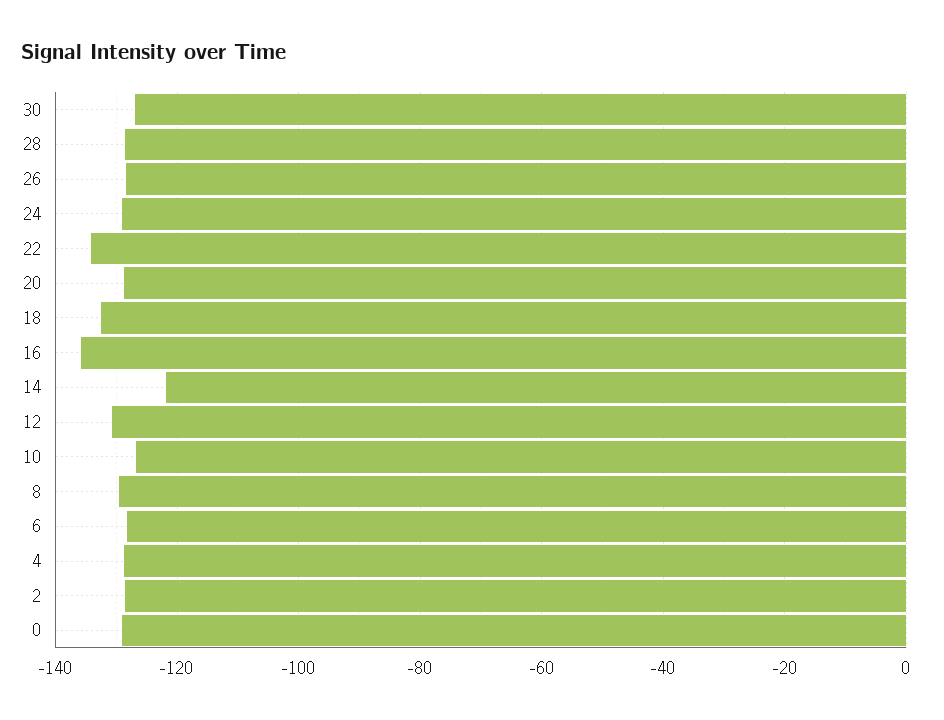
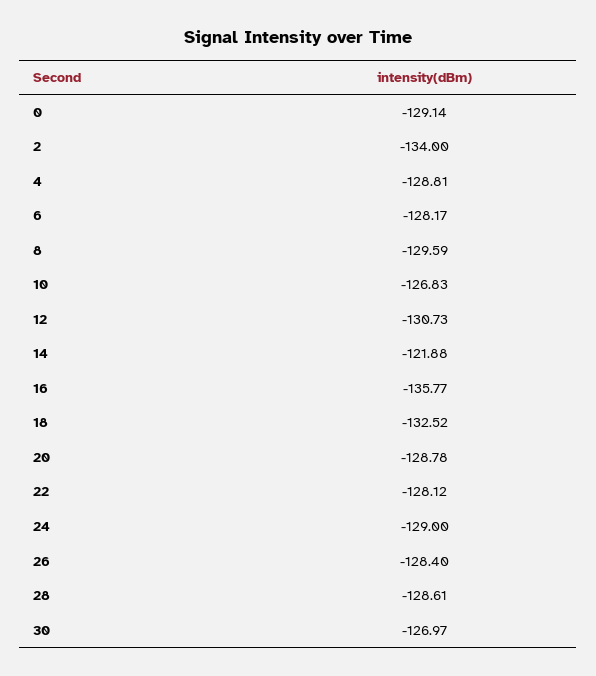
22: -134 -> -128.12
2: -128 -> -134

